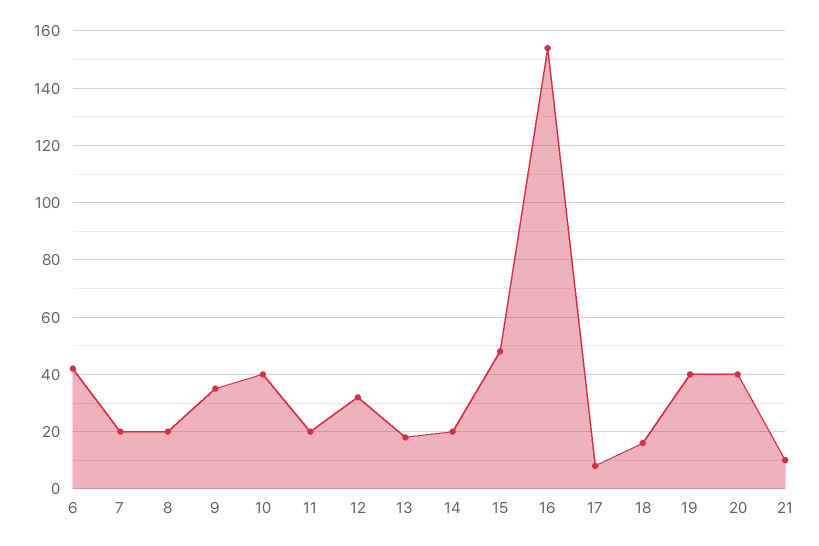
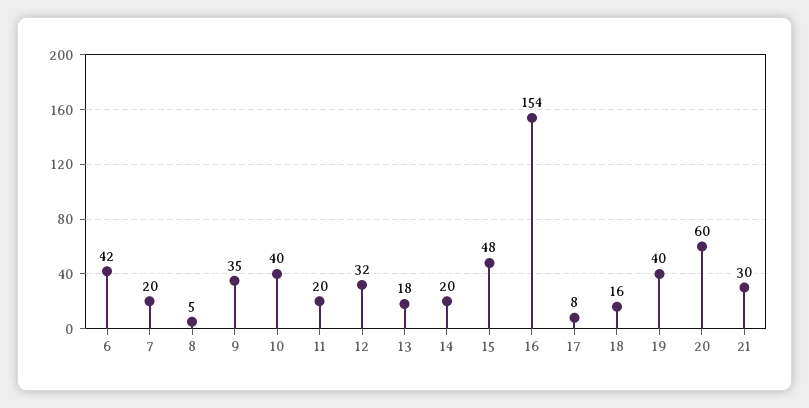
8: 20 -> 5
20: 40 -> 60
21: 10 -> 30

